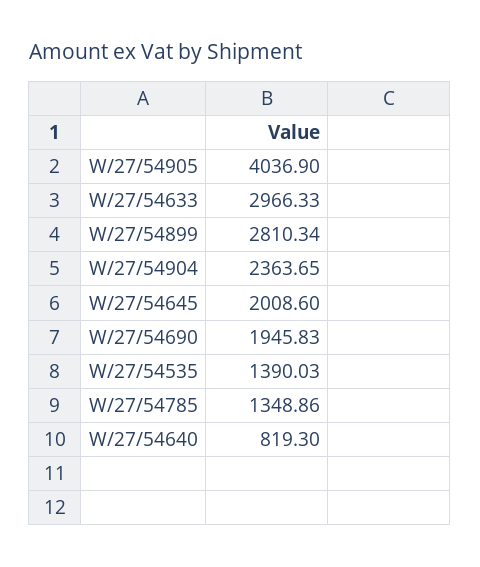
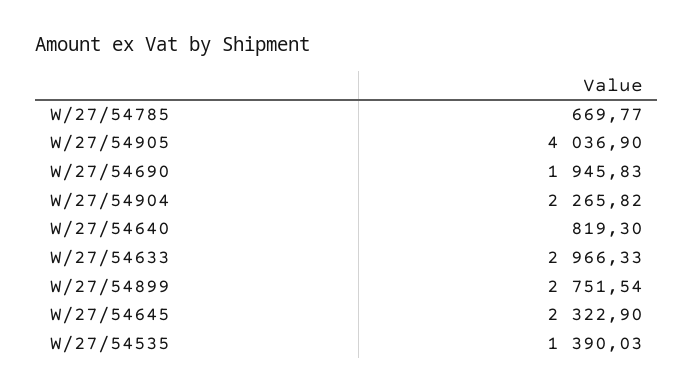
W/27/54899: 2810.34 -> 2751.54
W/27/54904: 2363.65 -> 2265.82
W/27/54645: 2008.6 -> 2322.9
W/27/54785: 1348.86 -> 669.77

